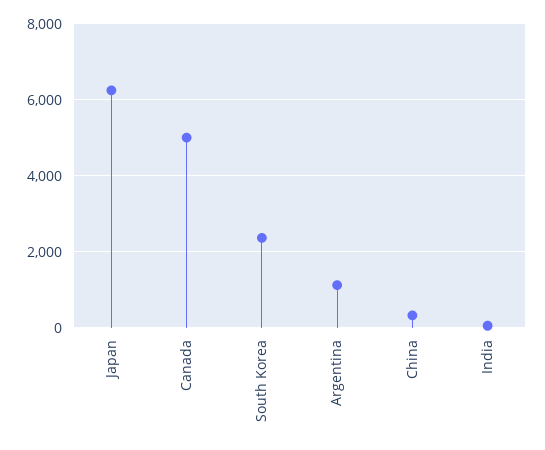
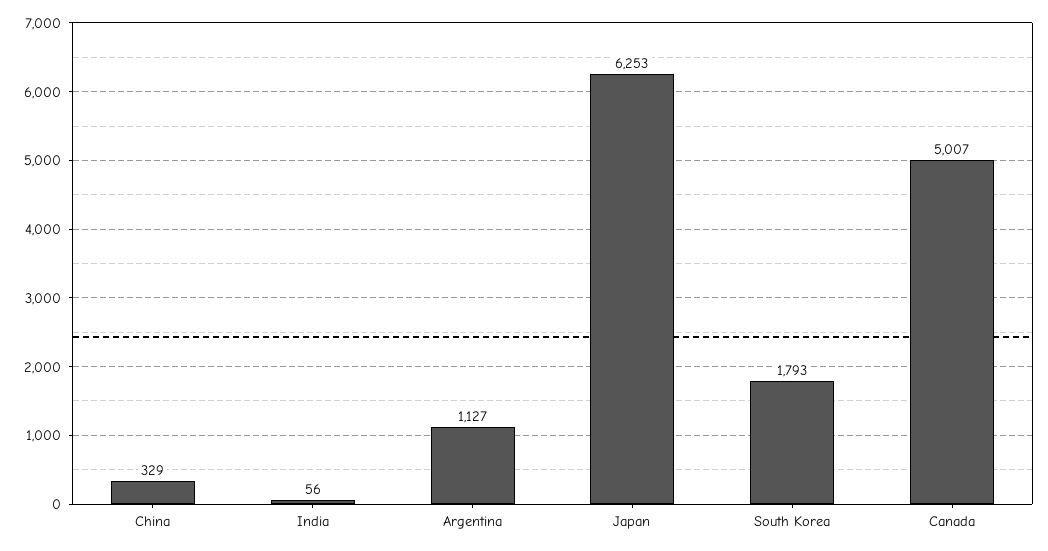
South Korea: 2400 -> 1793

